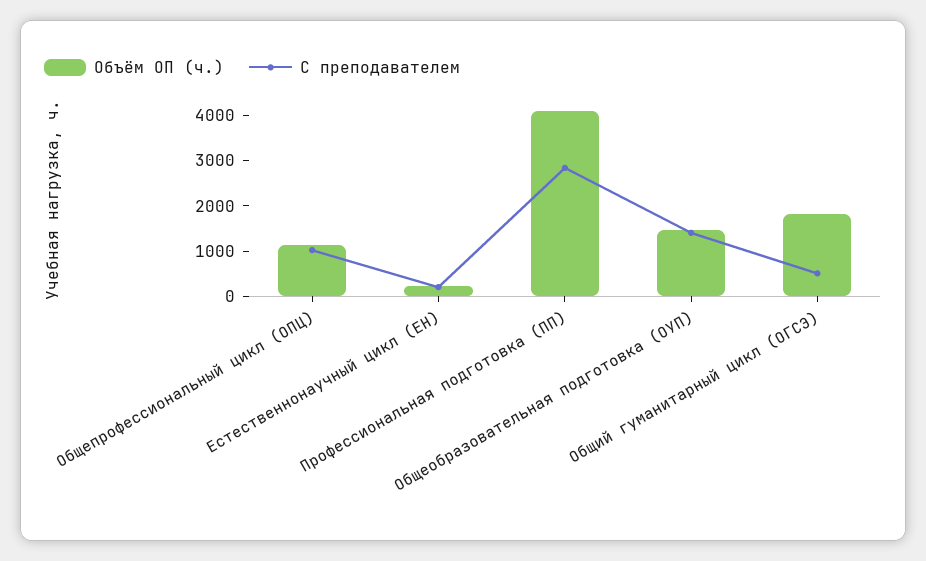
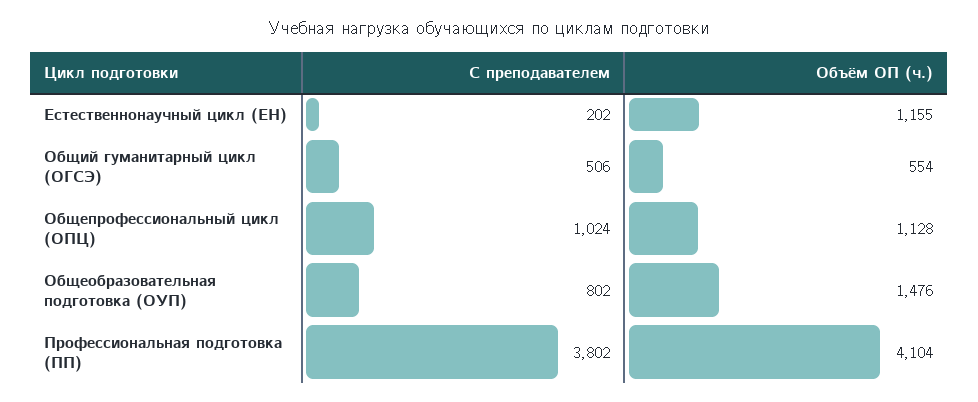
Объём ОП (ч.), Естественнонаучный цикл (ЕН): 200 -> 1155
С преподавателем, Профессиональная подготовка (ПП): 2800 -> 3802
С преподавателем, Общеобразовательная подготовка (ОУП): 1400 -> 802
Объём ОП (ч.), Общий гуманитарный цикл (ОГСЭ): 1800 -> 554

